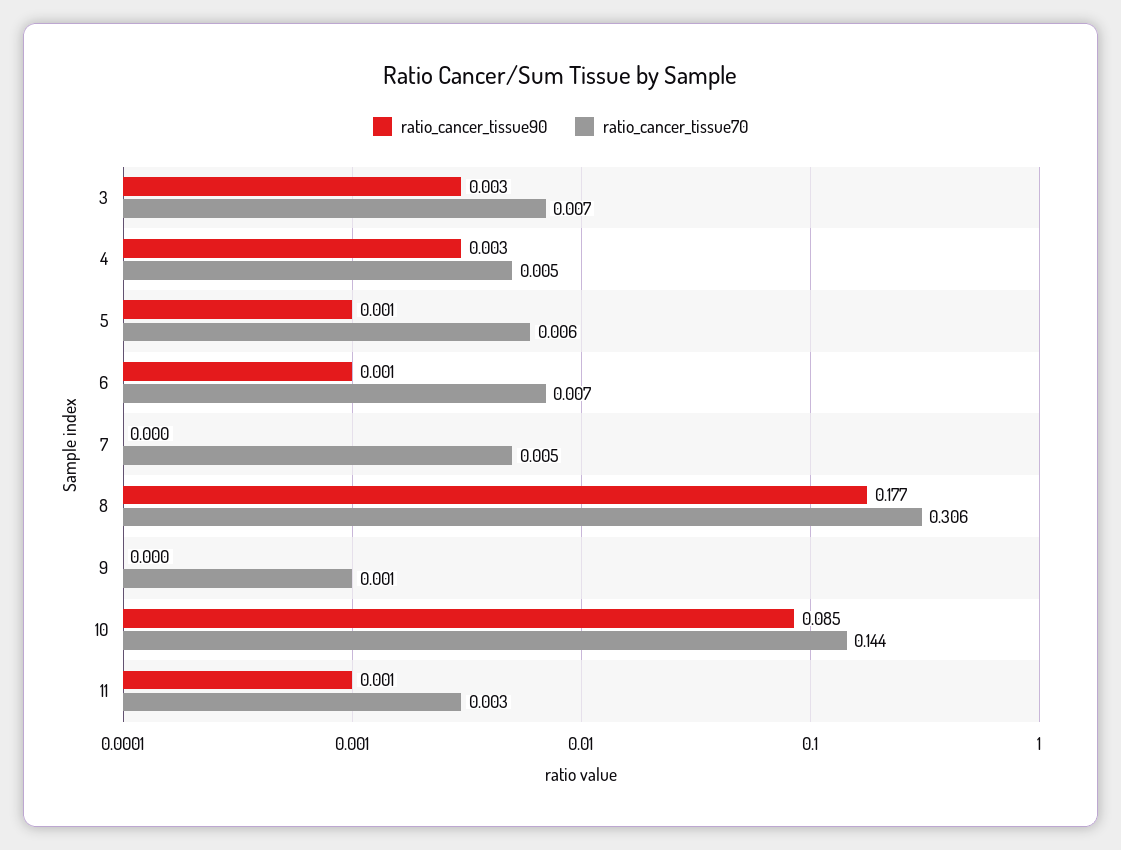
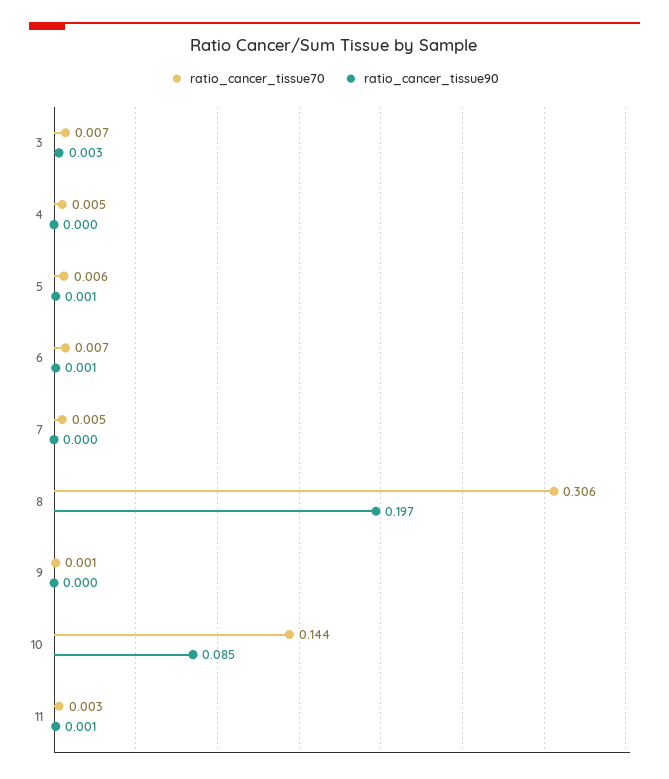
ratio_cancer_tissue90, 4: 0.003 -> 0
ratio_cancer_tissue90, 8: 0.177 -> 0.197

